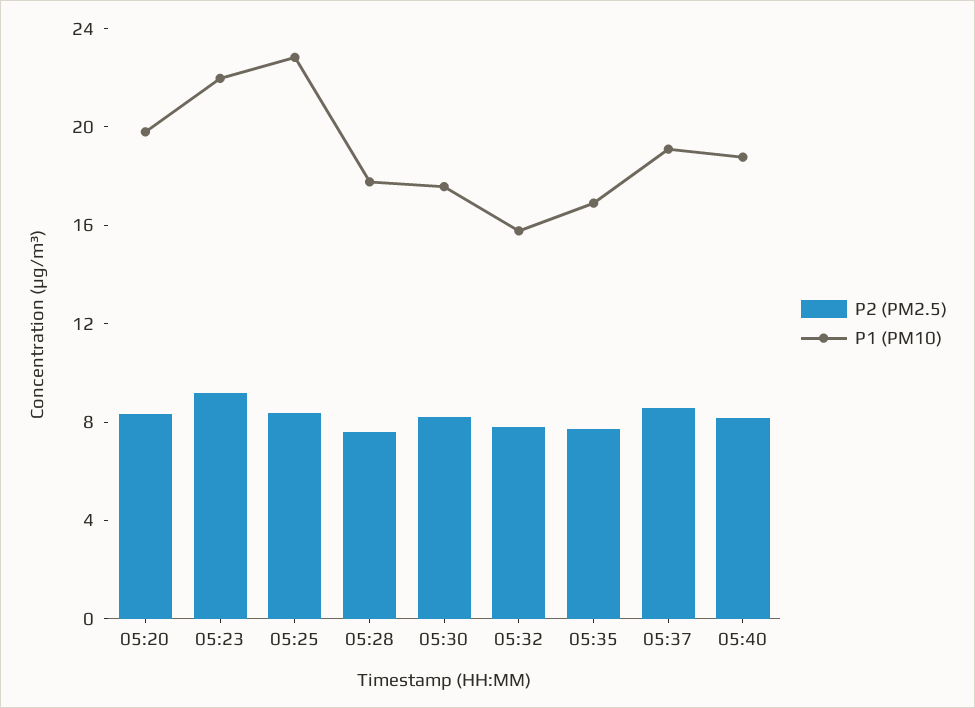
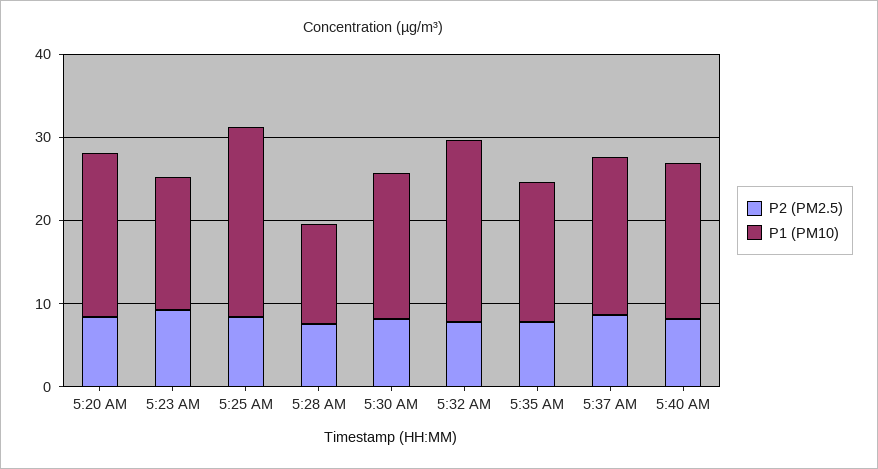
P1 (PM10), 05:23: 22 -> 16
P1 (PM10), 05:28: 18 -> 12
P1 (PM10), 05:32: 16 -> 22

